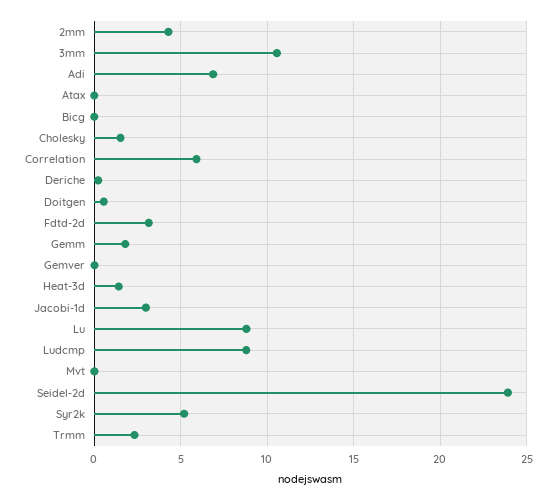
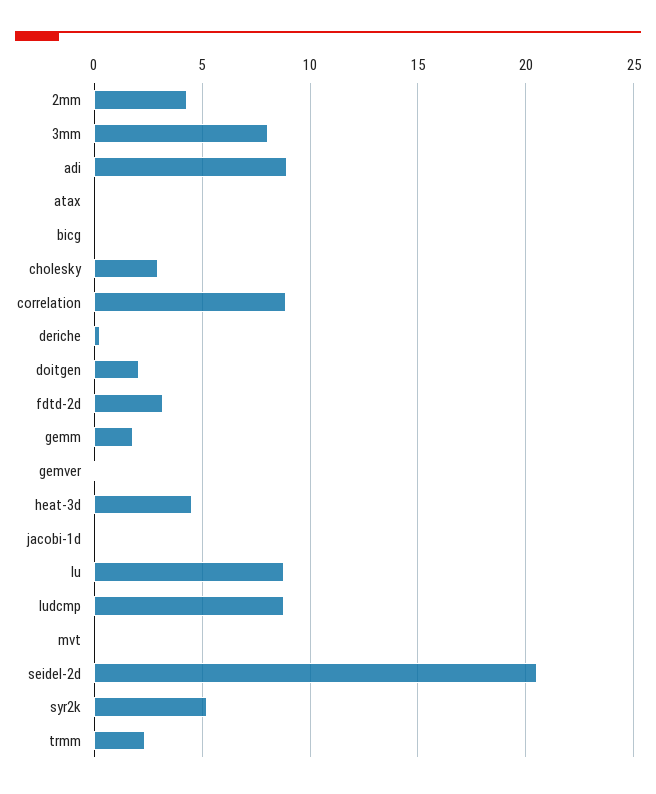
3mm: 10.5 -> 8
Adi: 7 -> 9
Cholesky: 1.5 -> 3
Correlation: 6 -> 9
Doitgen: 0.5 -> 2
Heat-3d: 1.5 -> 4.5
Jacobi-1d: 3 -> 0
Seidel-2d: 24 -> 20.5

